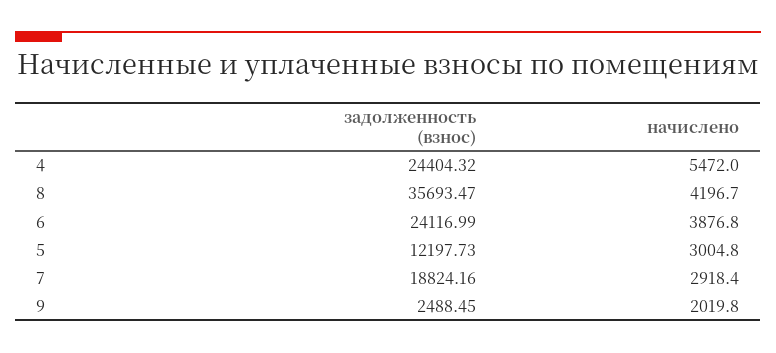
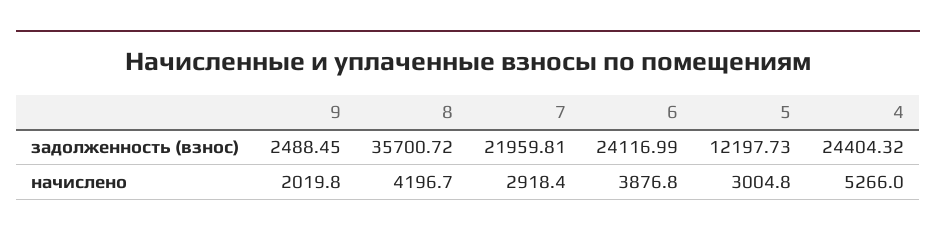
начислено, 4: 5472 -> 5266
задолженность (взнос), 8: 35693.47 -> 35700.72
задолженность (взнос), 7: 18824.16 -> 21959.81

